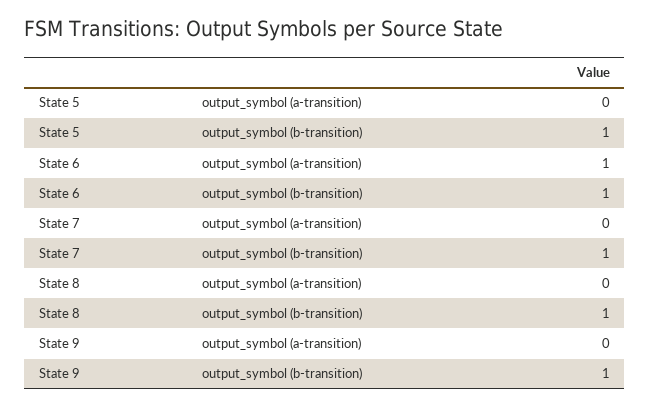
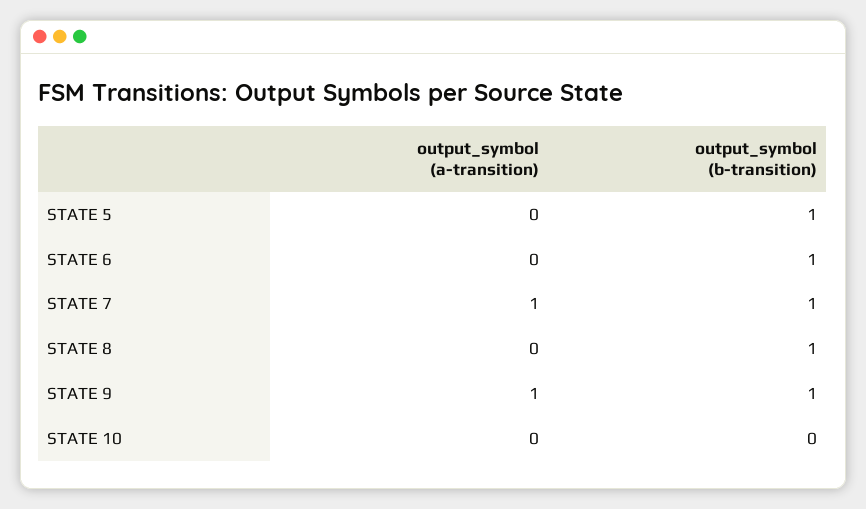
State 6, output_symbol (a-transition): 1 -> 0
State 7, output_symbol (a-transition): 0 -> 1
State 9, output_symbol (a-transition): 0 -> 1
STATE 10, output_symbol (a-transition): none -> 0
STATE 10, output_symbol (b-transition): none -> 0

